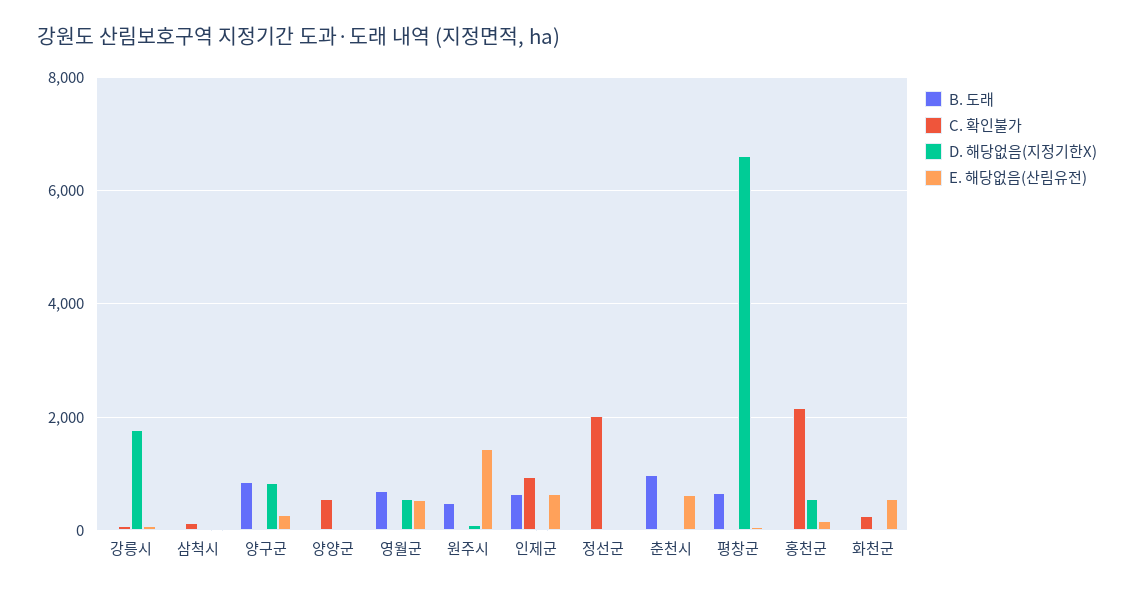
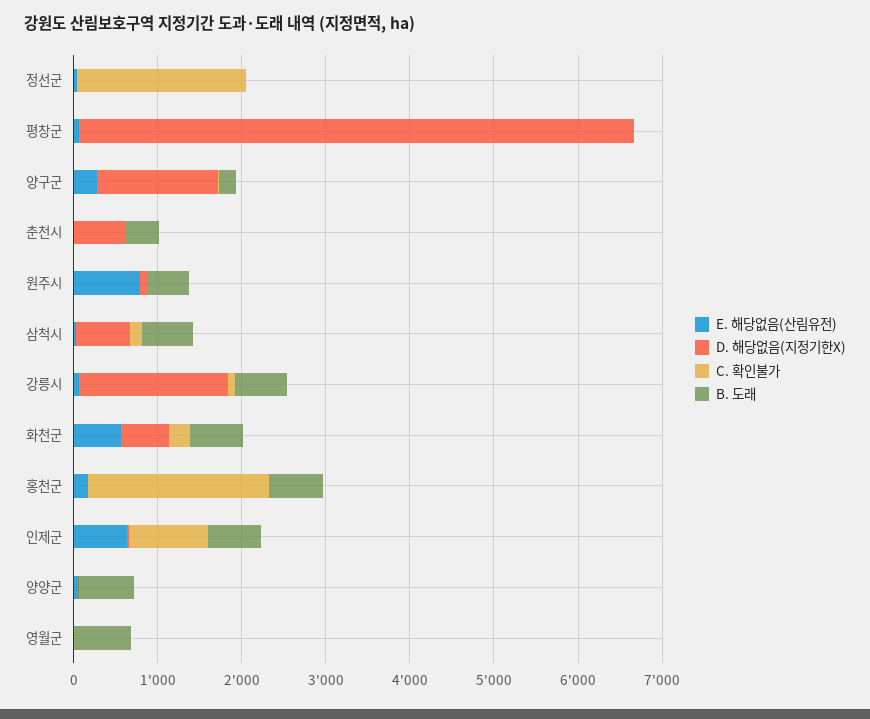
B. 도래, 강릉시: 0 -> 600
B. 도래, 삼척시: 0 -> 600
D. 해당없음(지정기한X), 삼척시: 0 -> 600
B. 도래, 양구군: 800 -> 200
D. 해당없음(지정기한X), 양구군: 800 -> 1400
B. 도래, 양양군: 0 -> 600
C. 확인불가, 양양군: 600 -> 0
D. 해당없음(지정기한X), 영월군: 600 -> 0
E. 해당없음(산림유전), 영월군: 600 -> 0
E. 해당없음(산림유전), 원주시: 1400 -> 800
B. 도래, 춘천시: 1000 -> 400
D. 해당없음(지정기한X), 춘천시: 0 -> 600
E. 해당없음(산림유전), 춘천시: 600 -> 0
B. 도래, 평창군: 600 -> 0
B. 도래, 홍천군: 0 -> 600
D. 해당없음(지정기한X), 홍천군: 600 -> 0
B. 도래, 화천군: 0 -> 600
D. 해당없음(지정기한X), 화천군: 0 -> 600

